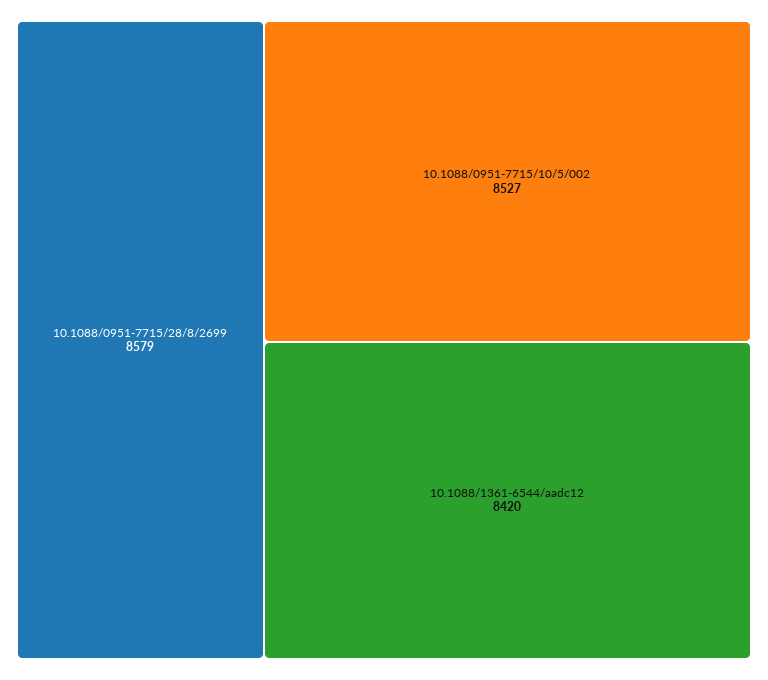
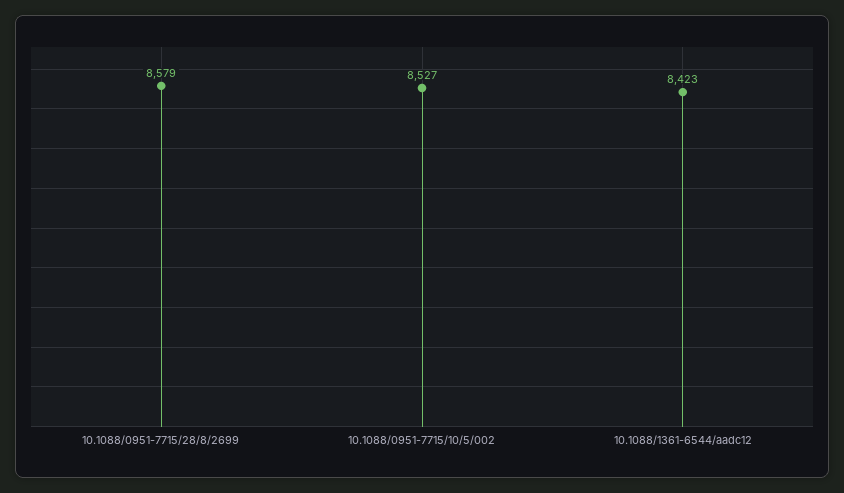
10.1088/1361-6544/aadc12: 8420 -> 8423

